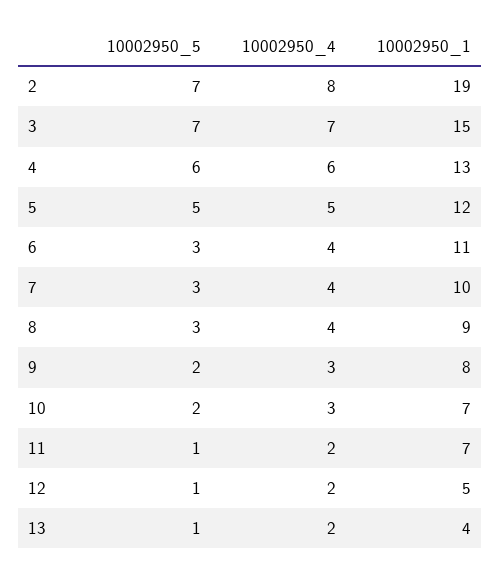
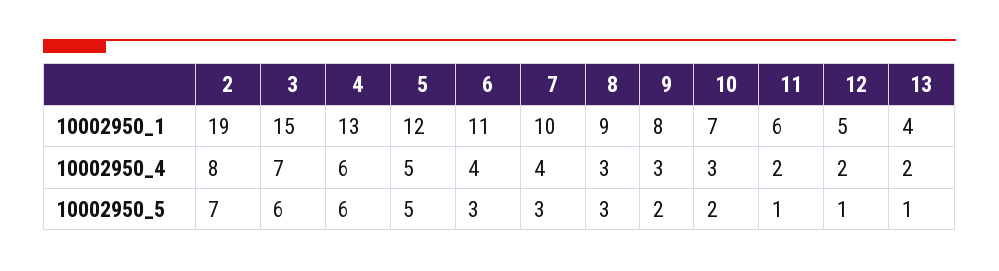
10002950_5, 3: 7 -> 6
10002950_4, 8: 4 -> 3
10002950_1, 11: 7 -> 6

